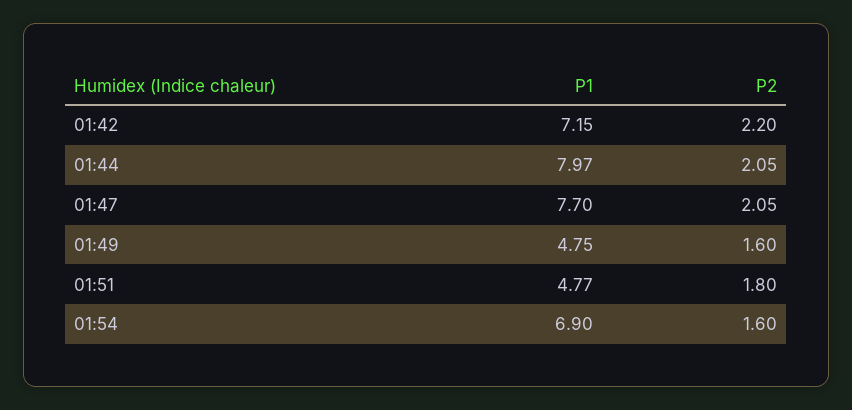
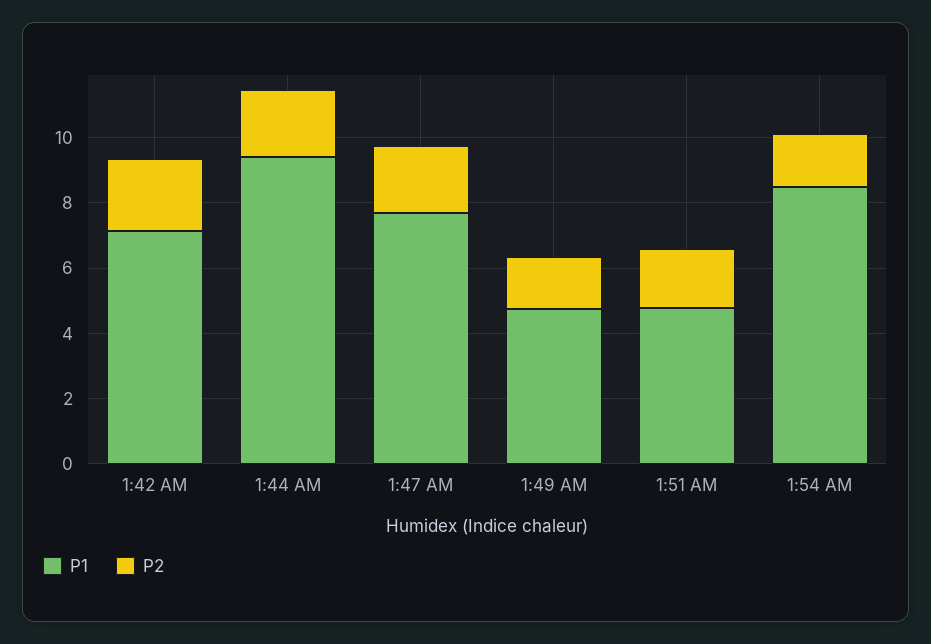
P1, 01:44: 7.97 -> 9.5
P1, 01:54: 6.9 -> 8.5

